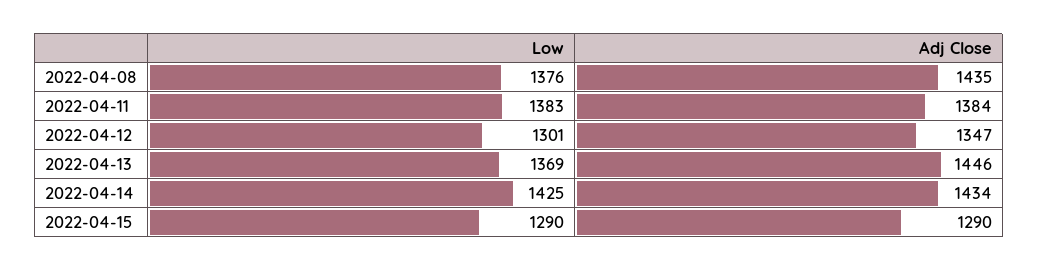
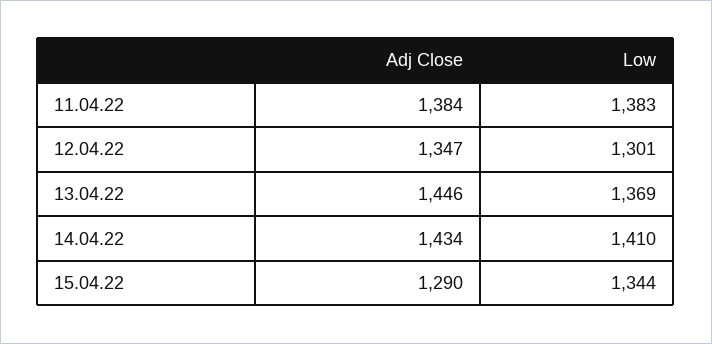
Low, 2022-04-08: 1376 -> none
Adj Close, 2022-04-08: 1435 -> none
Low, 2022-04-14: 1425 -> 1410
Low, 2022-04-15: 1290 -> 1344

